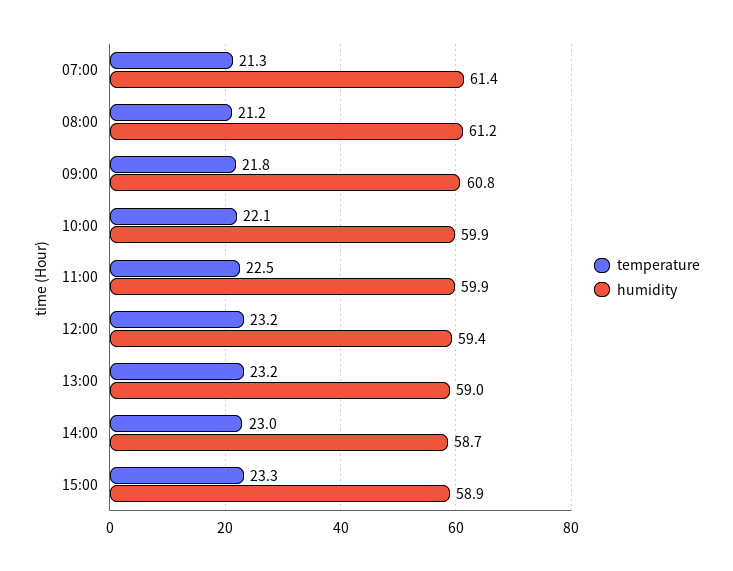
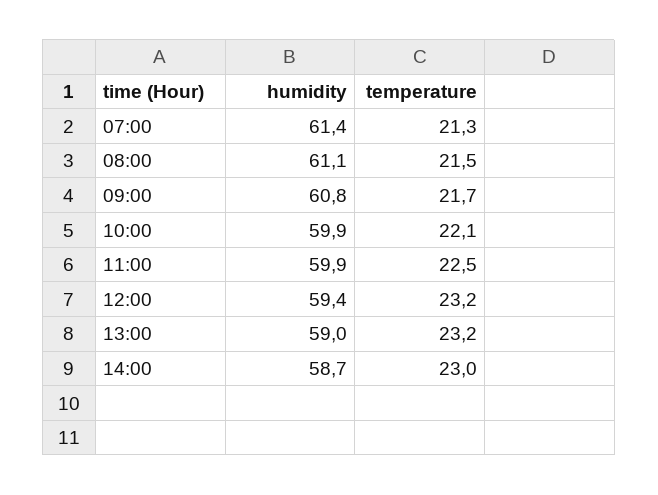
temperature, 08:00: 21.2 -> 21.5
humidity, 08:00: 61.2 -> 61.1
temperature, 09:00: 21.8 -> 21.7
temperature, 15:00: 23.3 -> none
humidity, 15:00: 58.9 -> none

